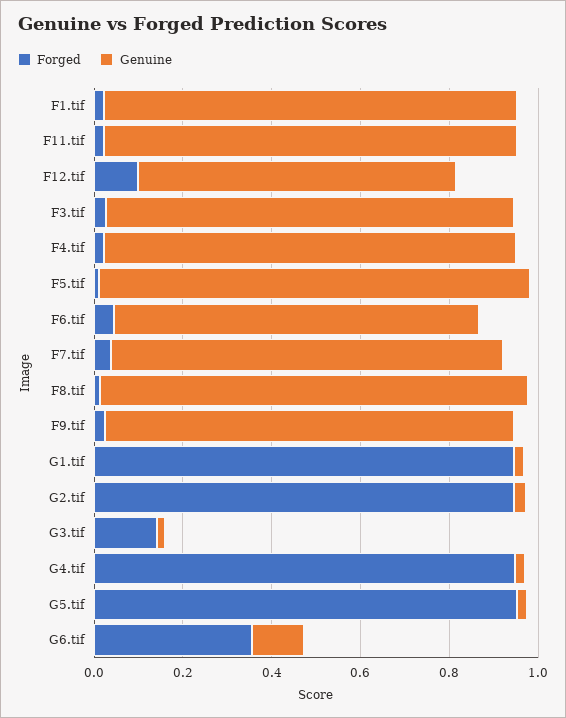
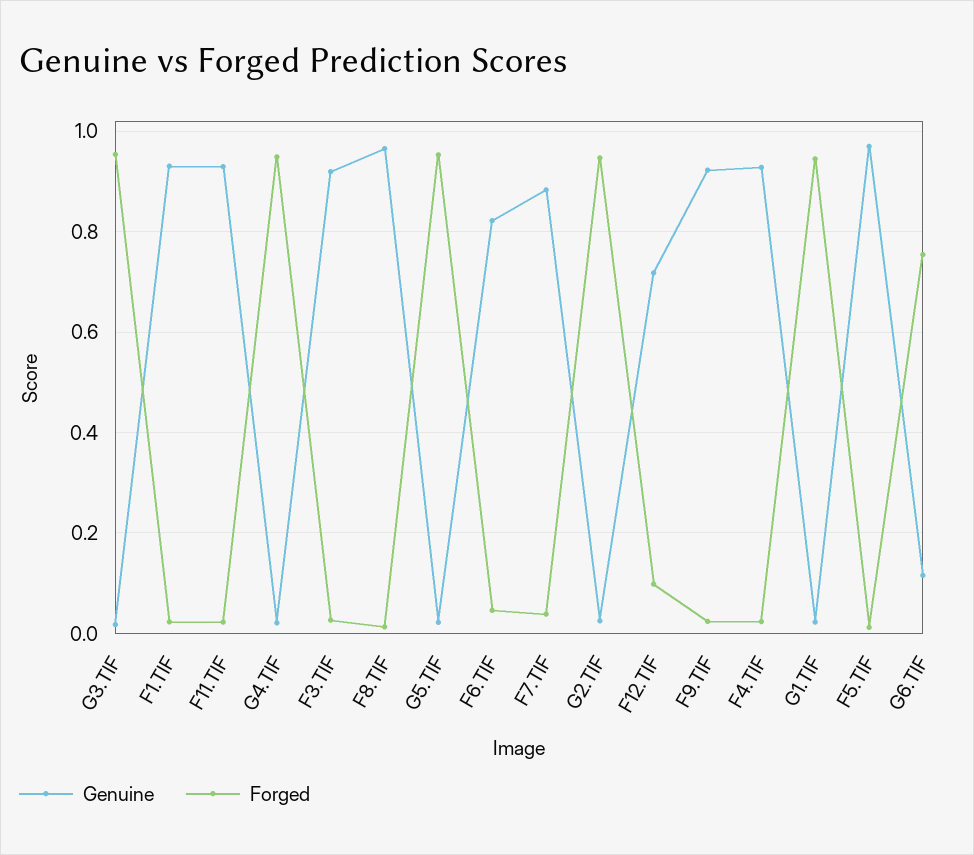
Forged, G3.tif: 0.15 -> 0.96
Forged, G6.tif: 0.35 -> 0.76

